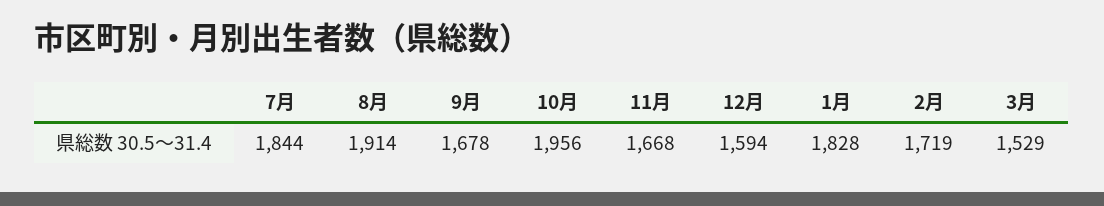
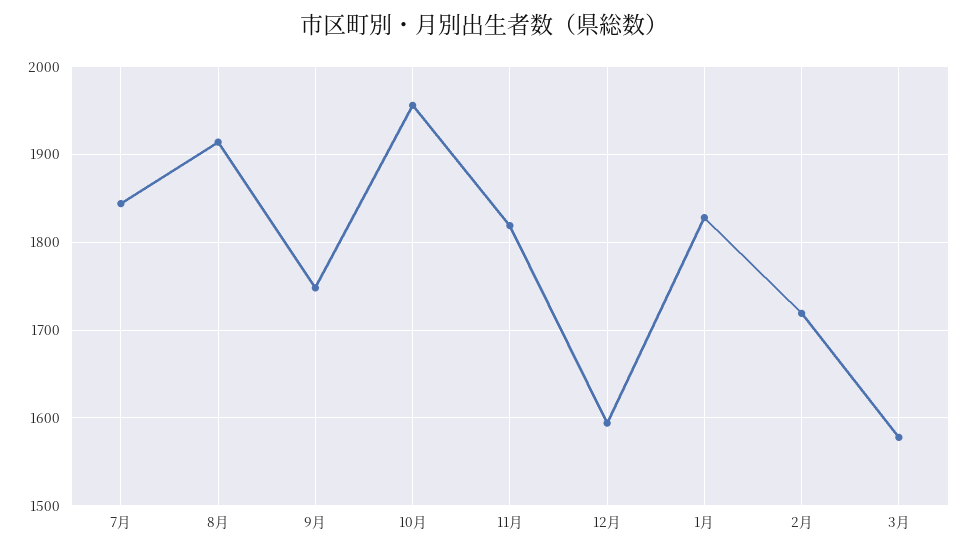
9月: 1678 -> 1750
11月: 1668 -> 1820
3月: 1529 -> 1580

